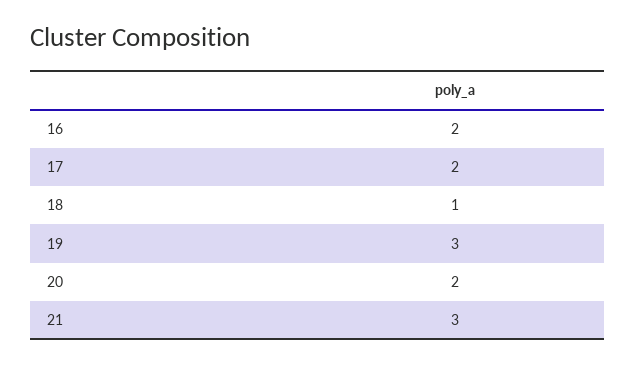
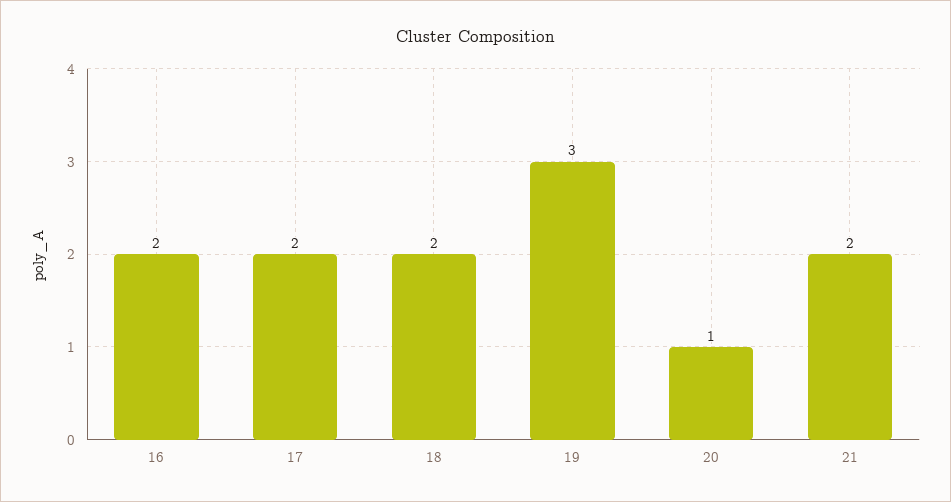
18: 1 -> 2
20: 2 -> 1
21: 3 -> 2

